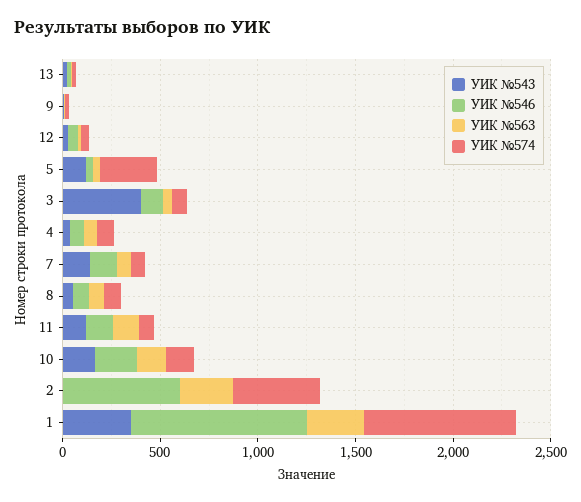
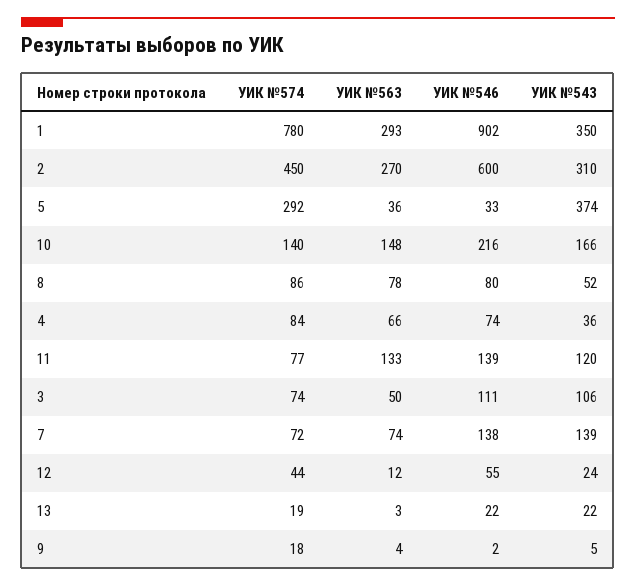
УИК №543, 5: 100 -> 374
УИК №543, 3: 400 -> 106
УИК №543, 2: 0 -> 310

